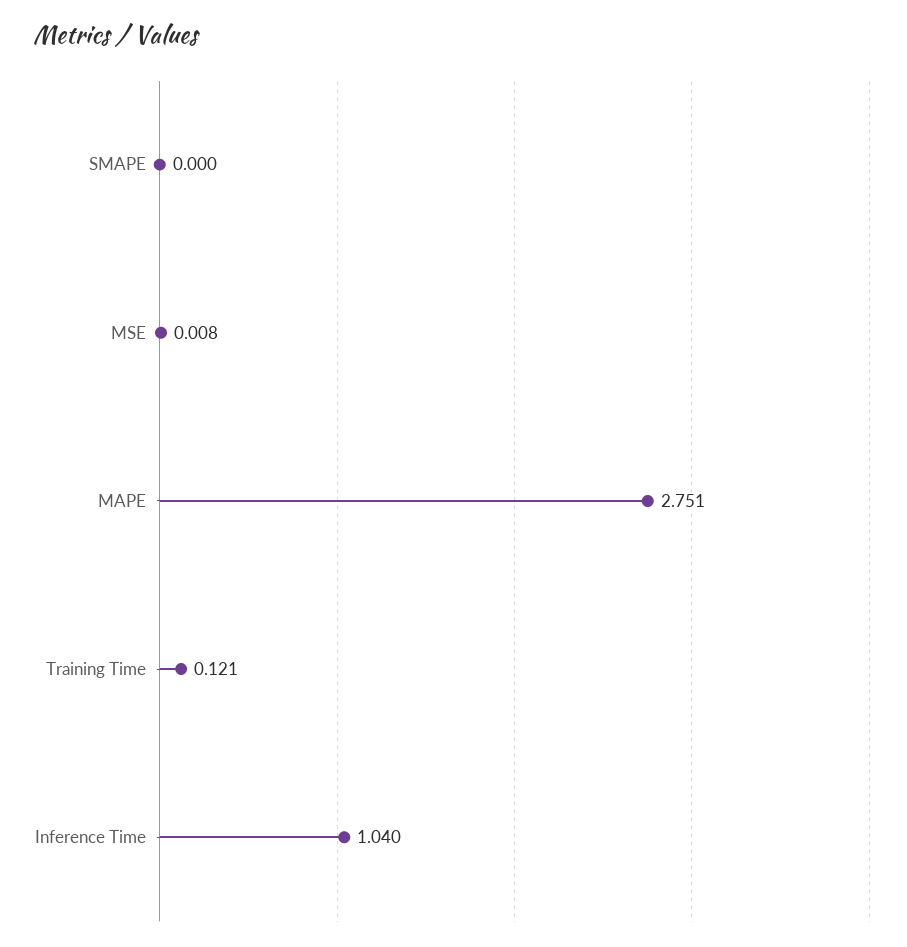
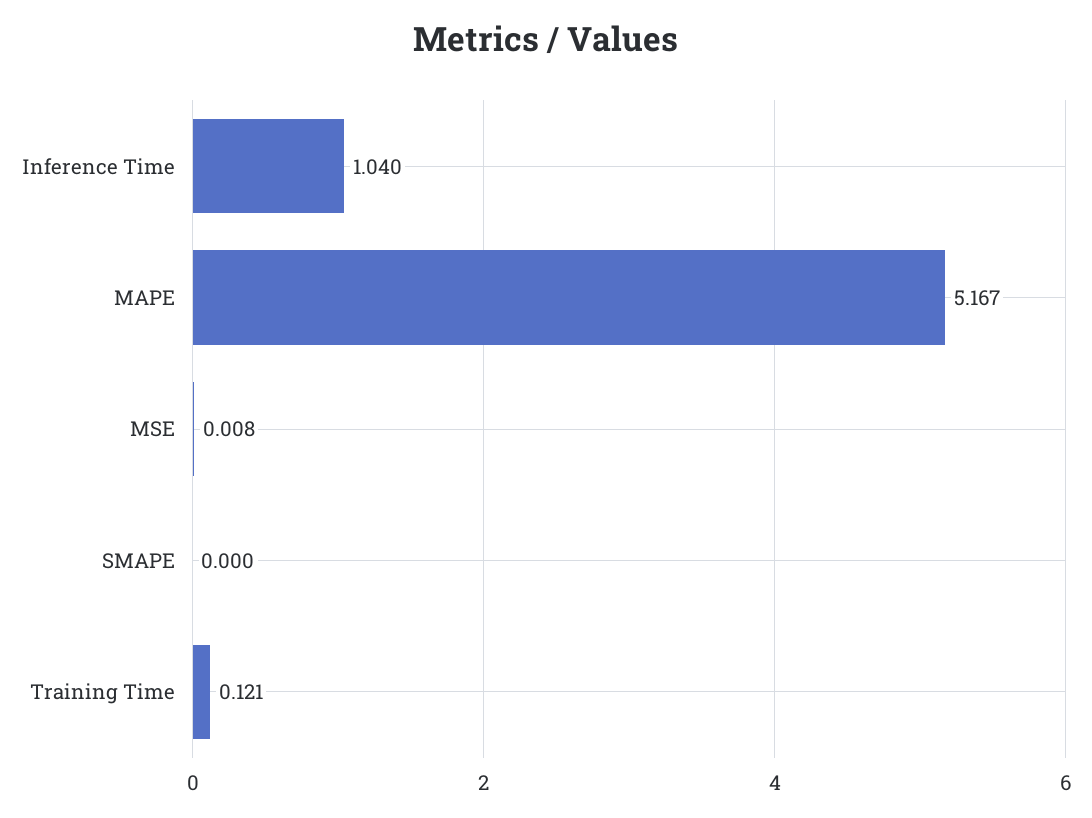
MAPE: 2.751 -> 5.167

